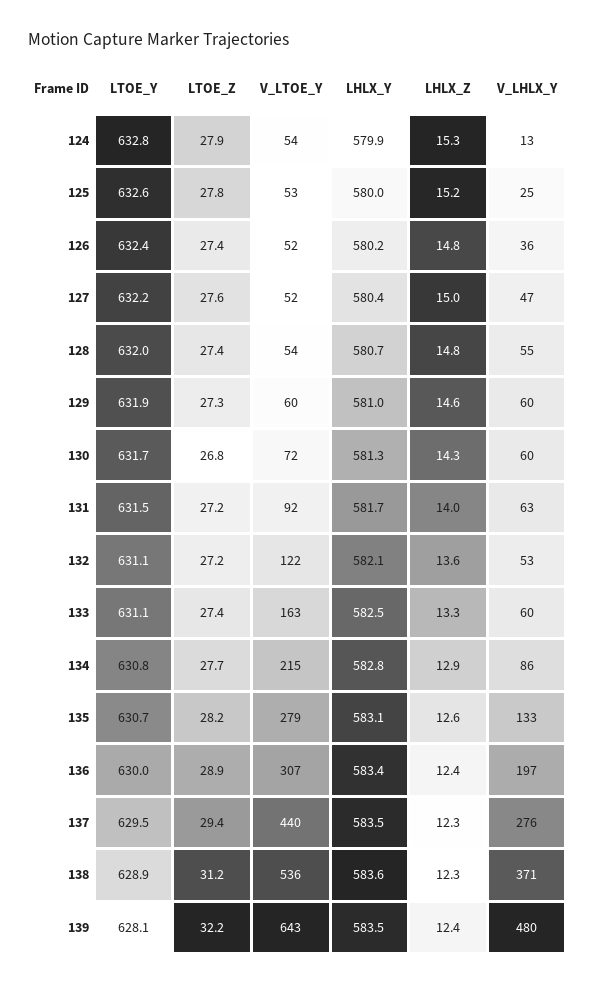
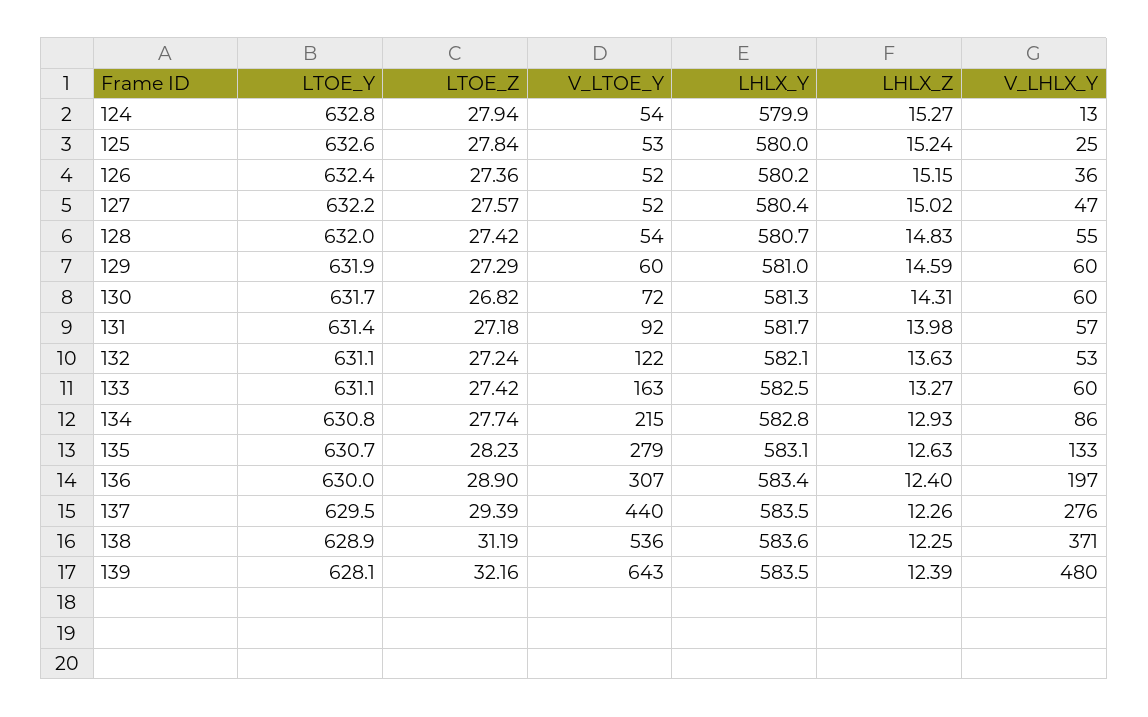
LHLX_Z, 126: 14.8 -> 15.15
LTOE_Y, 131: 631.5 -> 631.4
V_LHLX_Y, 131: 63 -> 57

